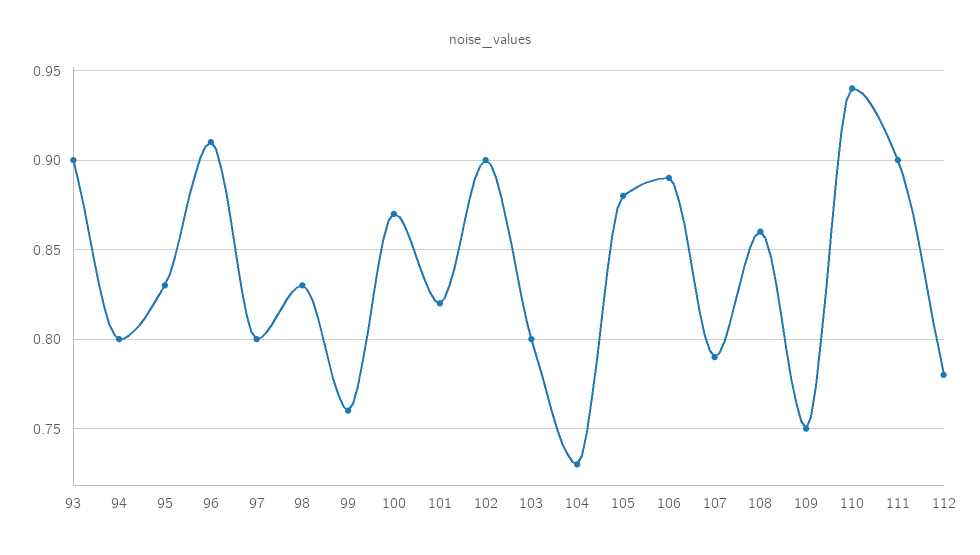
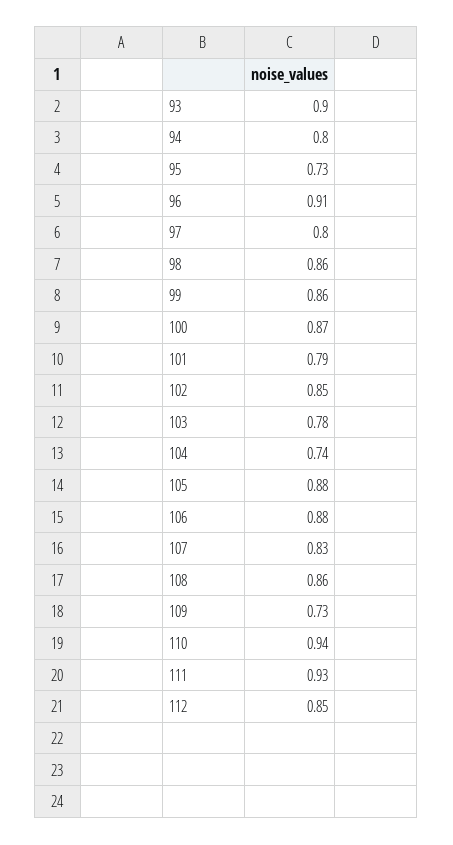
95: 0.83 -> 0.73
98: 0.83 -> 0.86
99: 0.76 -> 0.86
101: 0.82 -> 0.79
102: 0.9 -> 0.85
103: 0.8 -> 0.78
104: 0.73 -> 0.74
106: 0.89 -> 0.88
107: 0.79 -> 0.83
109: 0.75 -> 0.73
111: 0.9 -> 0.93
112: 0.78 -> 0.85

